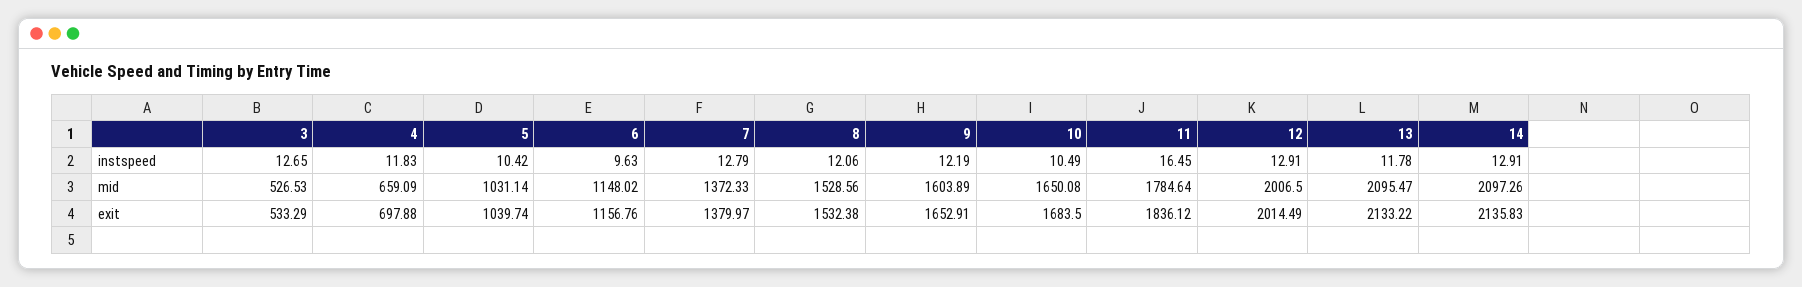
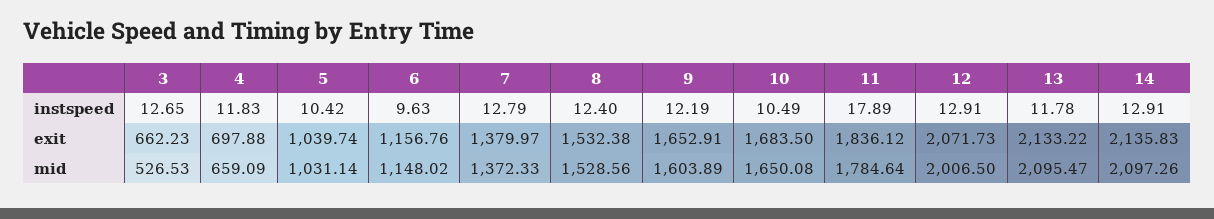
8, instspeed: 12.06 -> 12.4
11, instspeed: 16.45 -> 17.89
3, exit: 533.29 -> 662.23
12, exit: 2014.49 -> 2071.73

